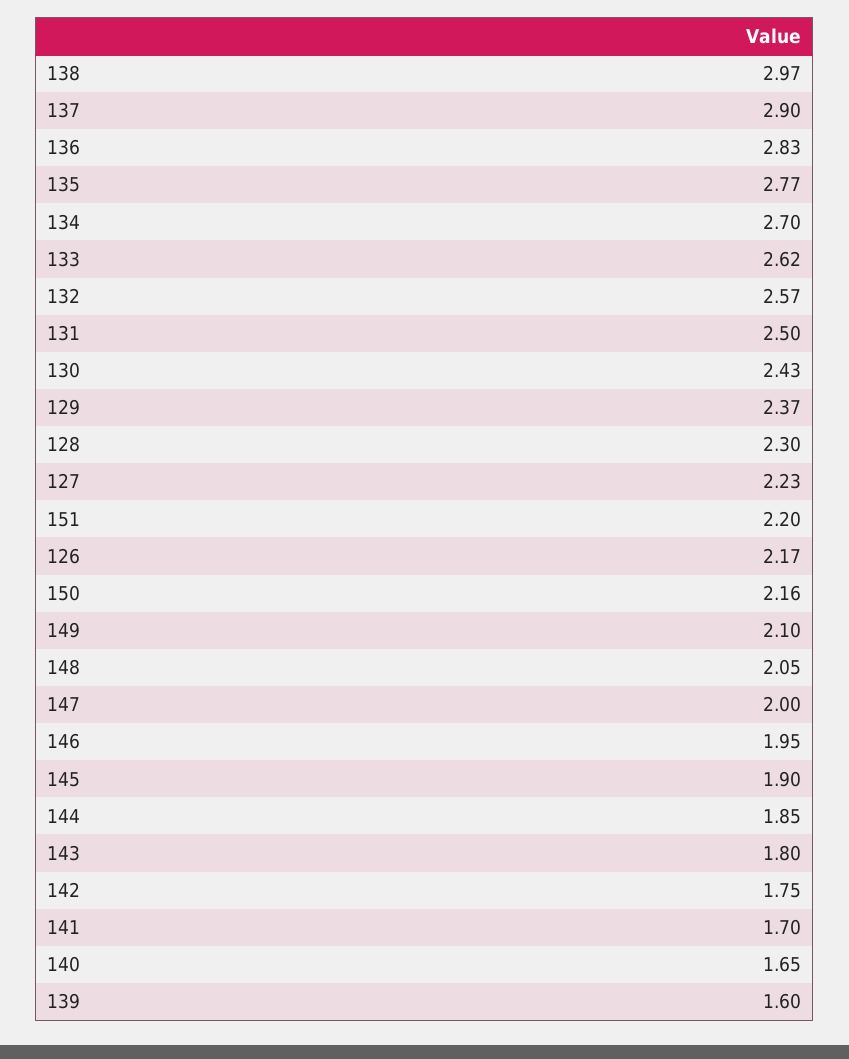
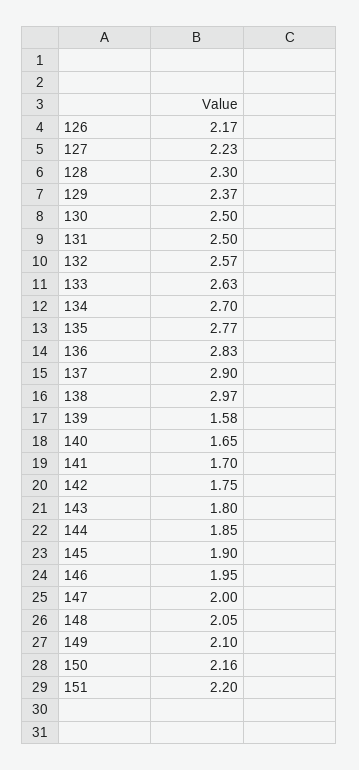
133: 2.62 -> 2.63
130: 2.43 -> 2.5
139: 1.6 -> 1.58

